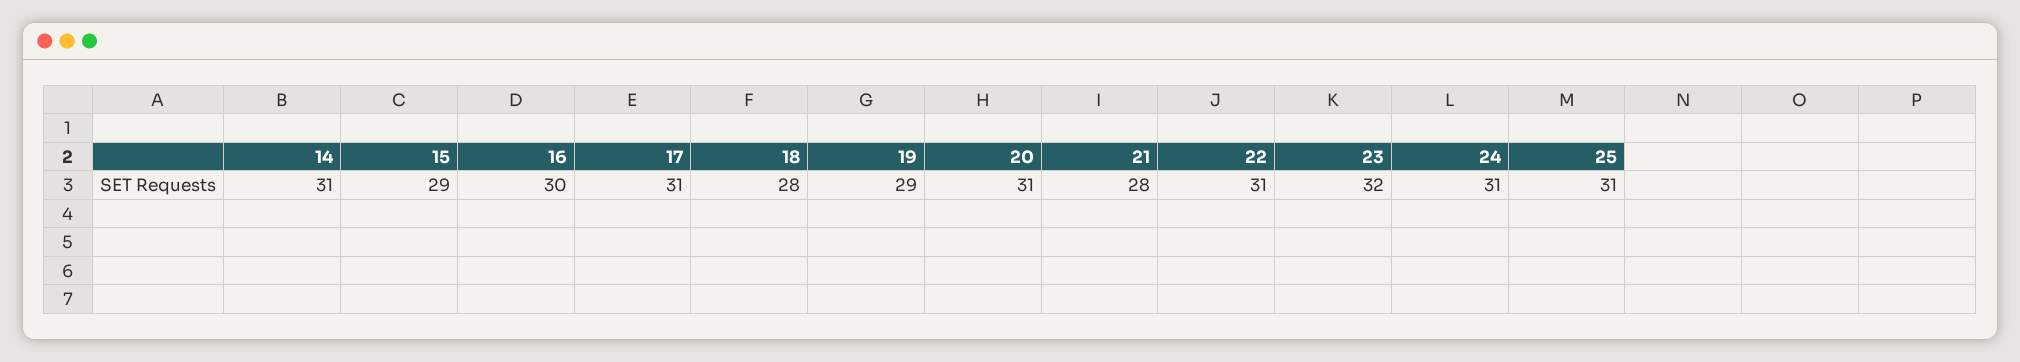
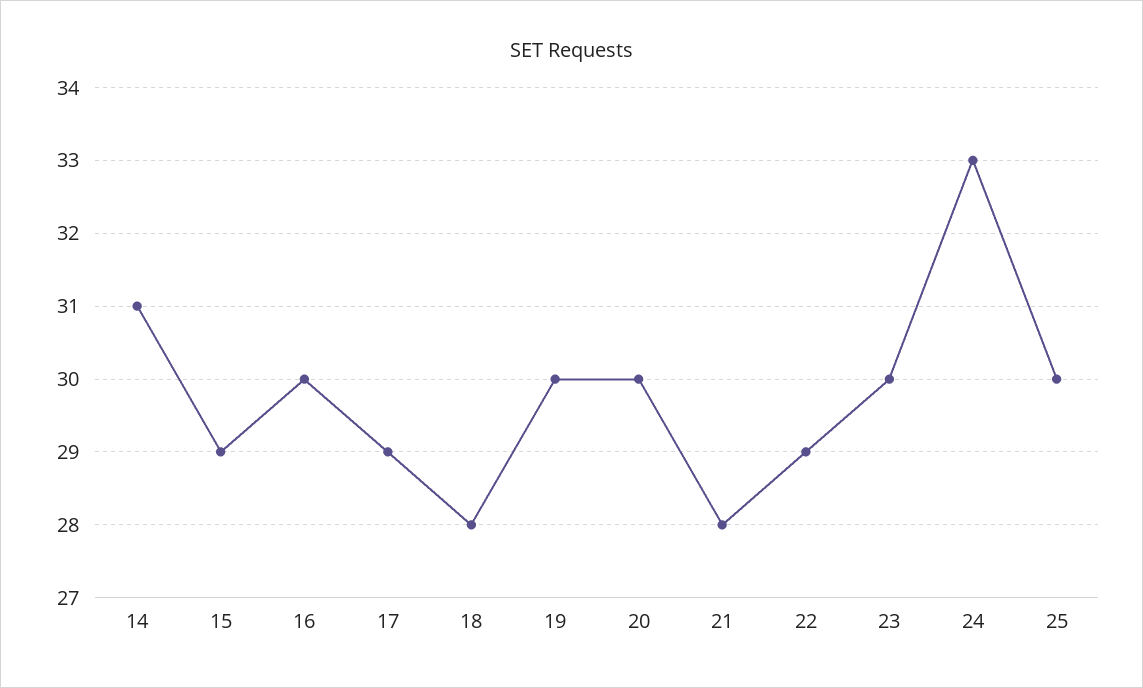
17: 31 -> 29
19: 29 -> 30
20: 31 -> 30
22: 31 -> 29
23: 32 -> 30
24: 31 -> 33
25: 31 -> 30

